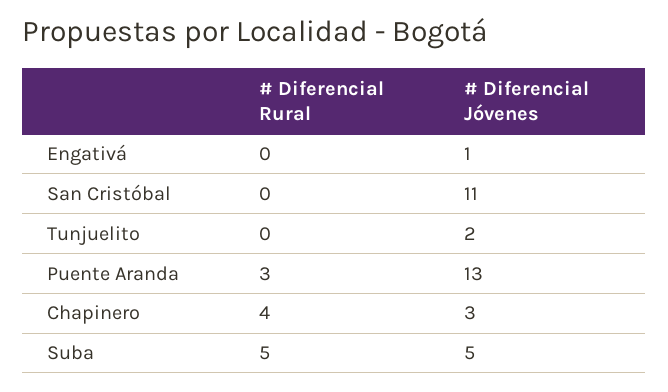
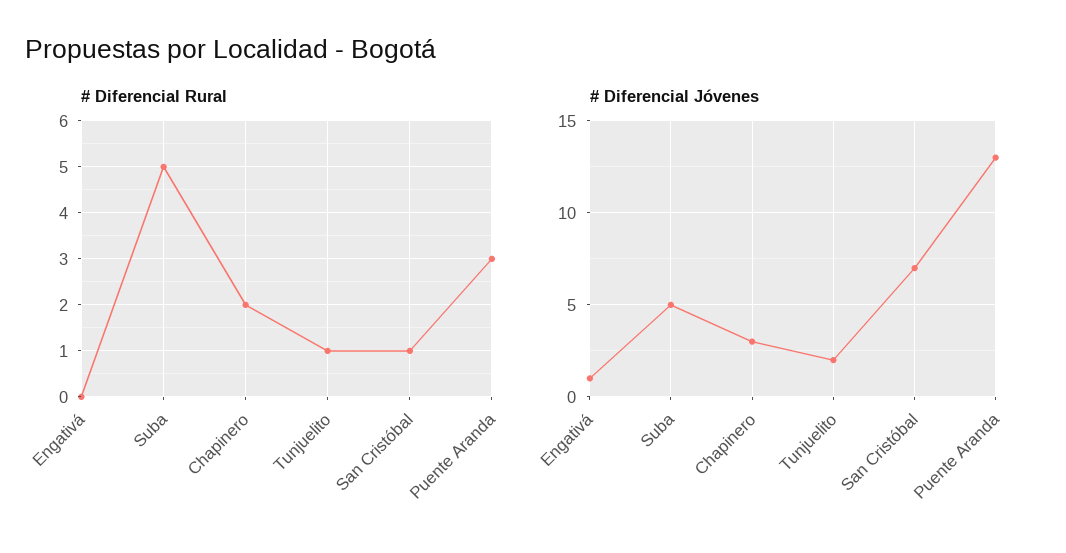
# Diferencial Rural, San Cristóbal: 0 -> 1
# Diferencial Jóvenes, San Cristóbal: 11 -> 7
# Diferencial Rural, Tunjuelito: 0 -> 1
# Diferencial Rural, Chapinero: 4 -> 2

